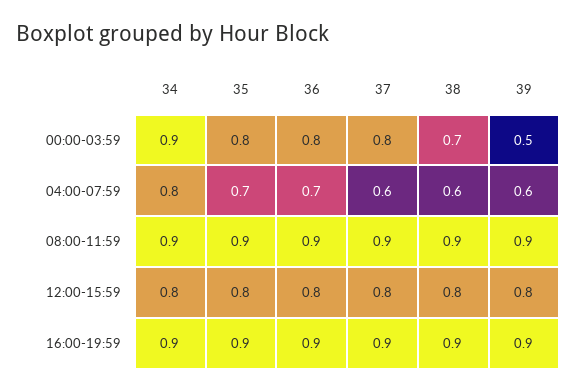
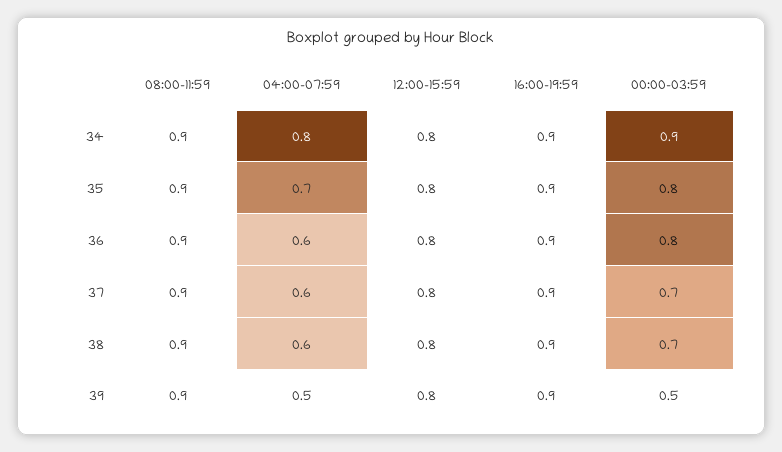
37, 00:00-03:59: 0.8 -> 0.7
36, 04:00-07:59: 0.7 -> 0.6
39, 04:00-07:59: 0.6 -> 0.5

